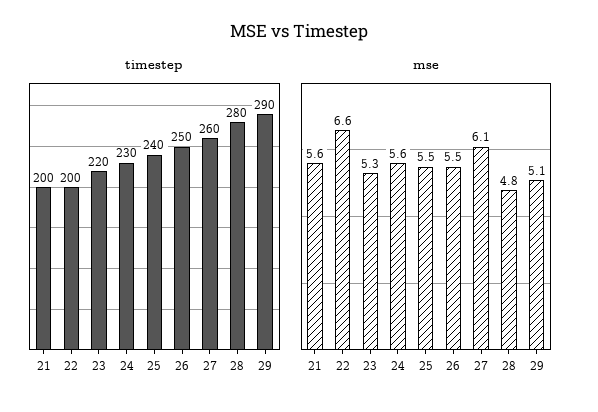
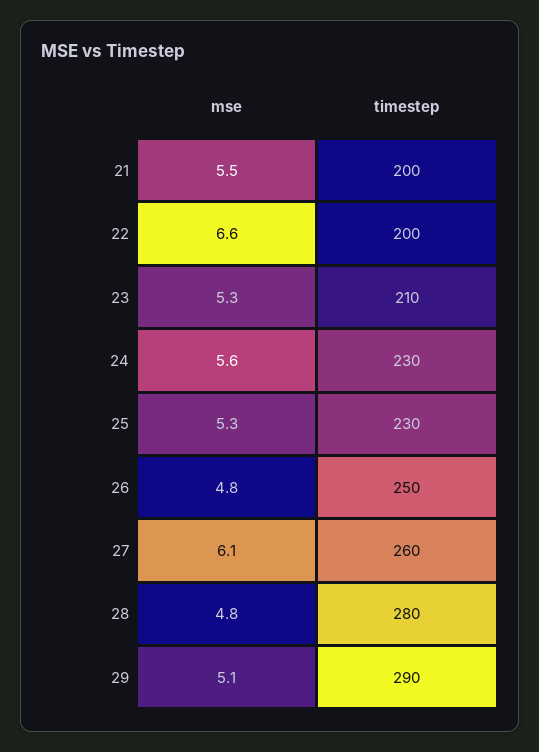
timestep, 23: 220 -> 210
timestep, 25: 240 -> 230
mse, 21: 5.6 -> 5.5
mse, 25: 5.5 -> 5.3
mse, 26: 5.5 -> 4.8

